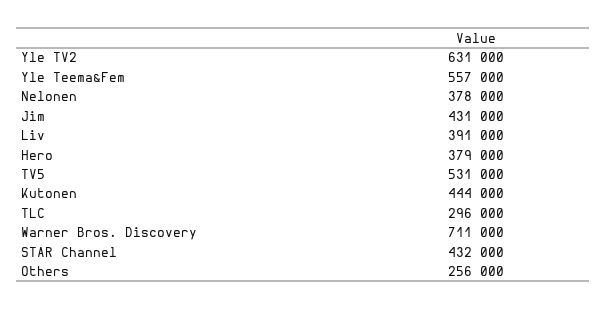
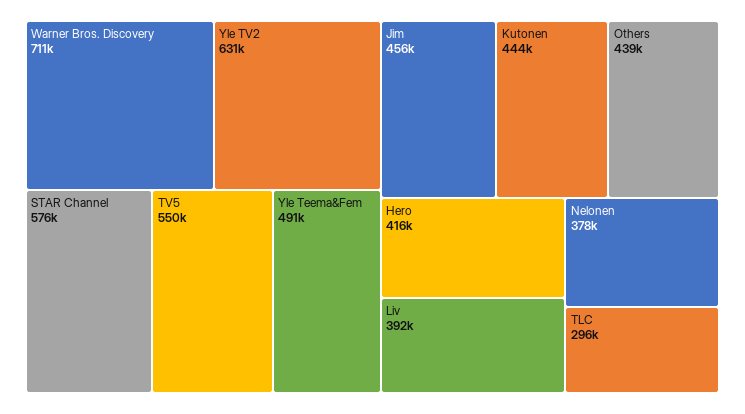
Yle Teema&Fem: 557000 -> 491000
Jim: 431000 -> 456000
Liv: 391000 -> 392000
Hero: 379000 -> 416000
TV5: 531000 -> 550000
STAR Channel: 432000 -> 576000
Others: 256000 -> 439000

